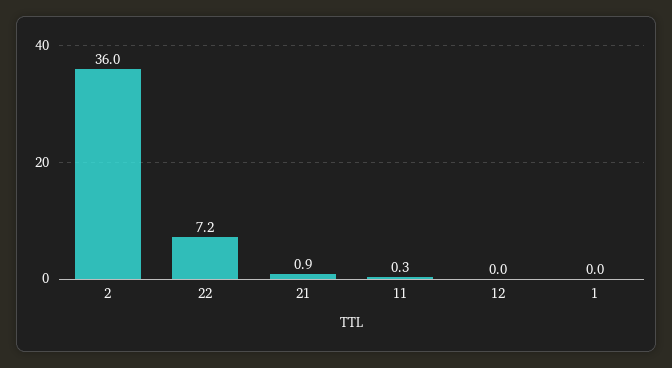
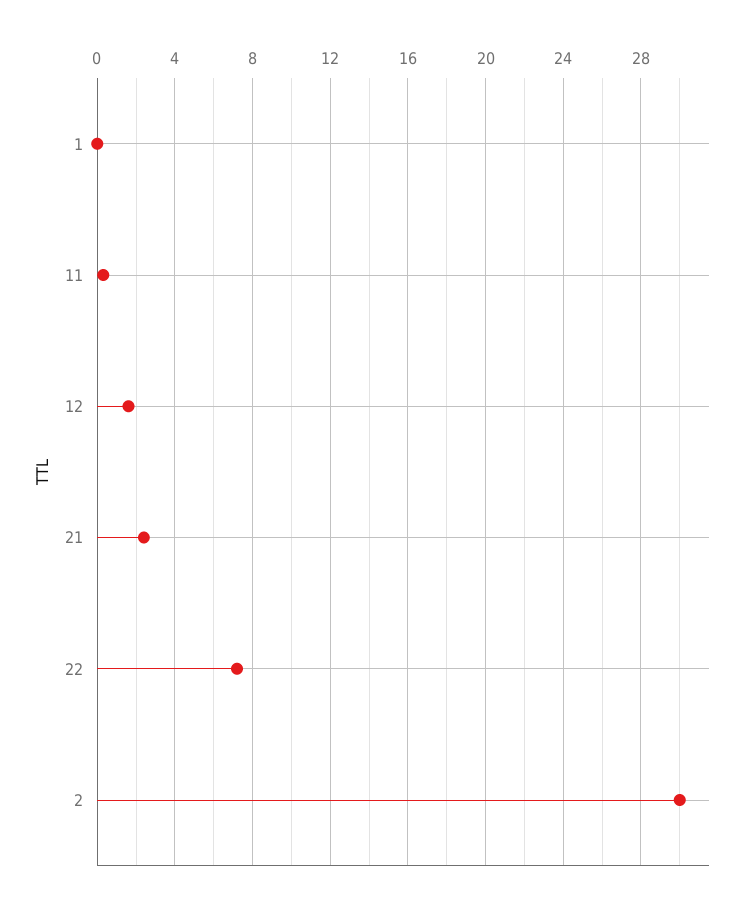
2: 36 -> 30
21: 0.9 -> 2.5
12: 0 -> 1.5

